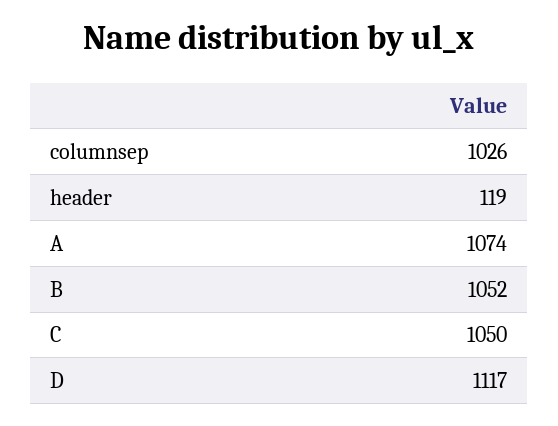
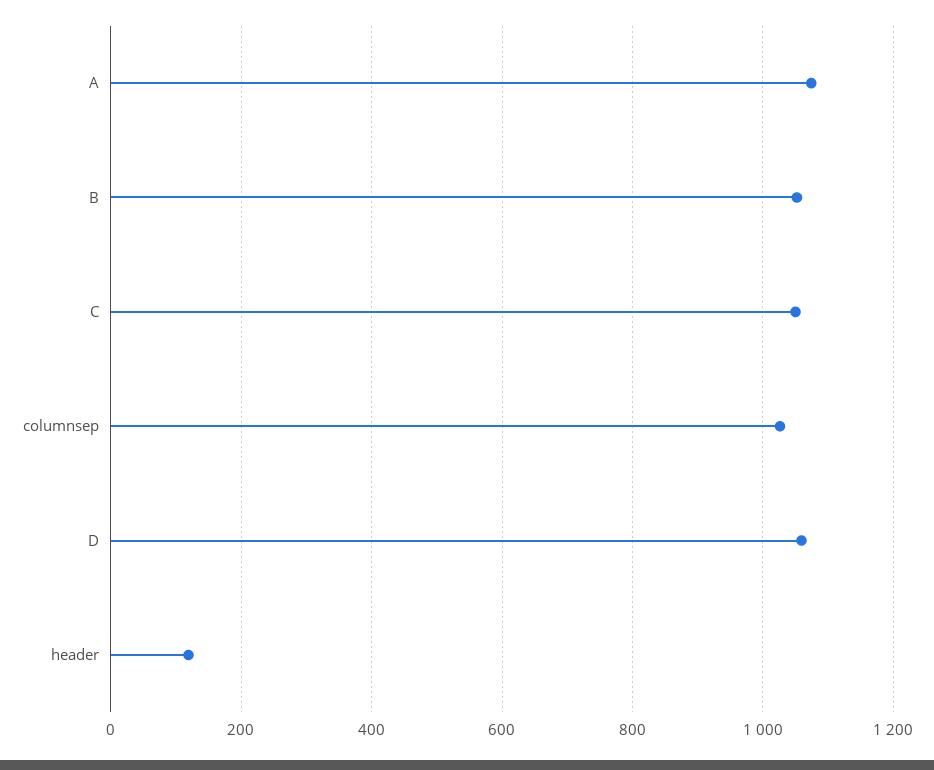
D: 1117 -> 1060

